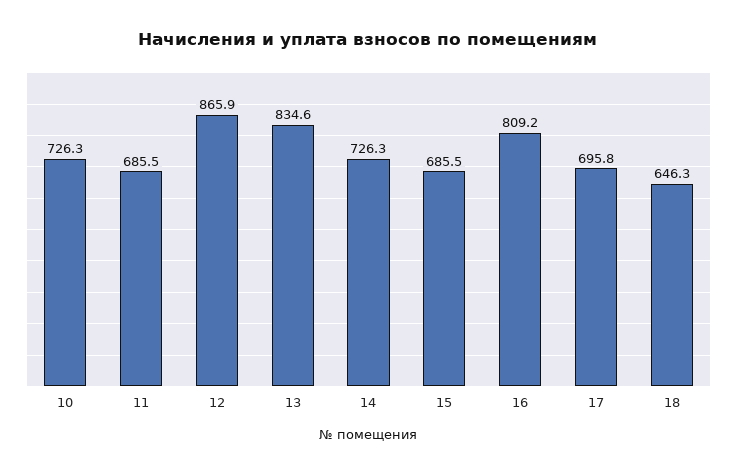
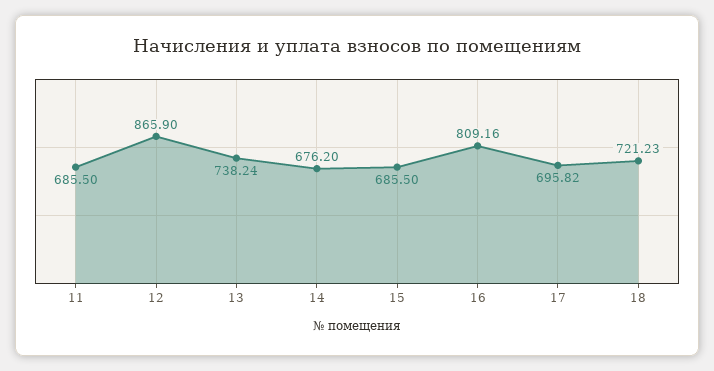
10: 726.3 -> none
13: 834.6 -> 738.24
14: 726.3 -> 676.2
18: 646.3 -> 721.23

